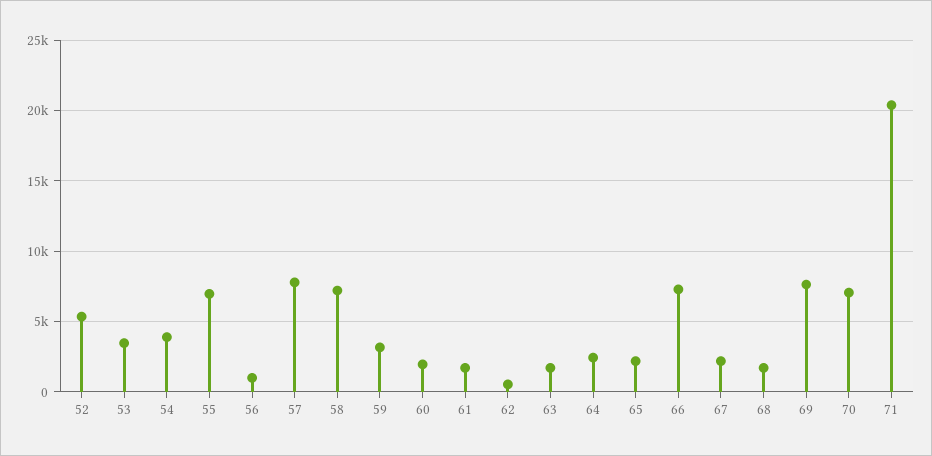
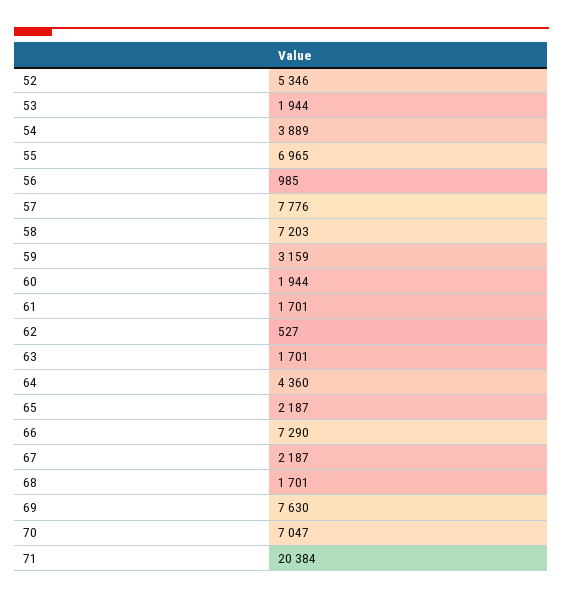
53: 3500 -> 1944
64: 2500 -> 4360

